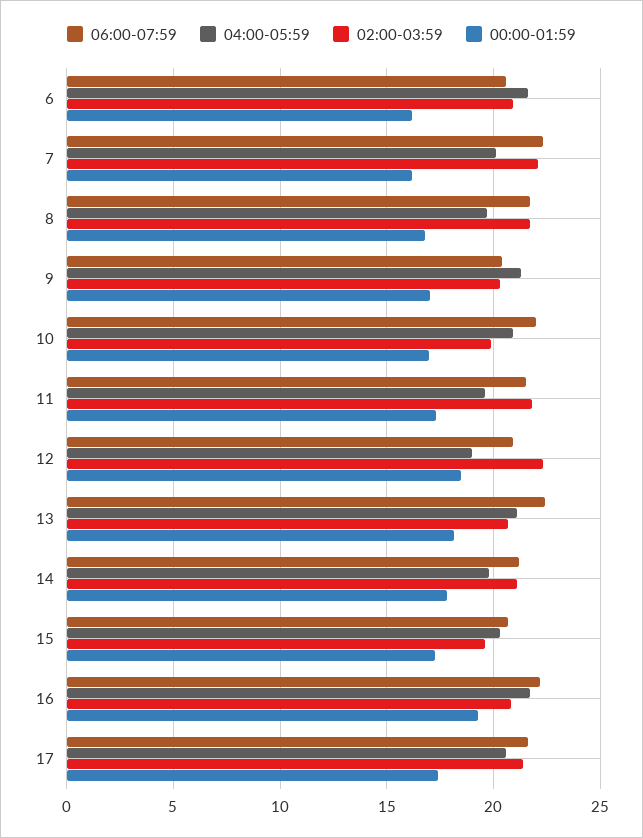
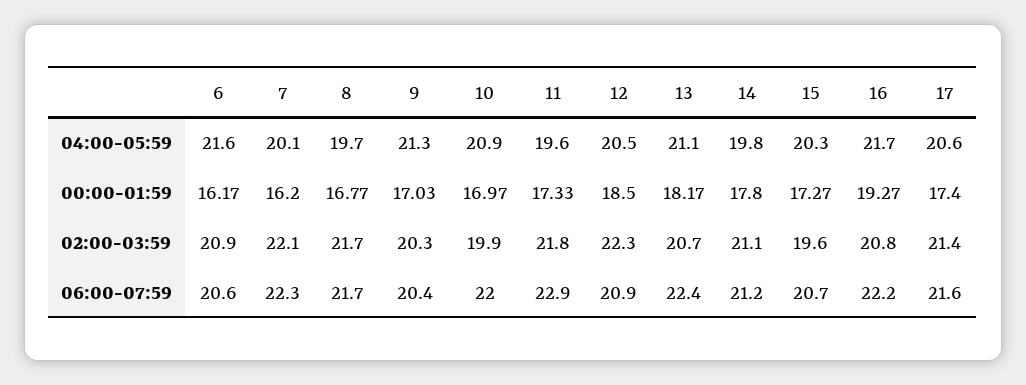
06:00-07:59, 11: 21.5 -> 22.9
04:00-05:59, 12: 19 -> 20.5

